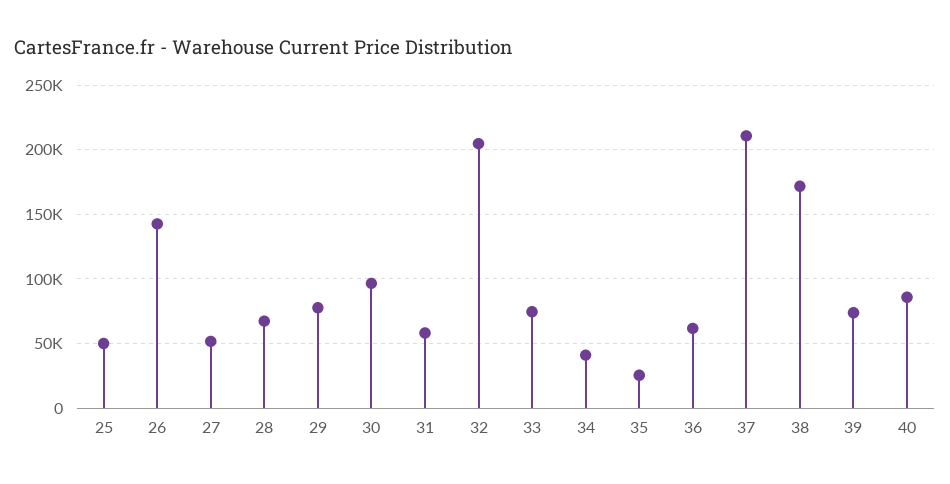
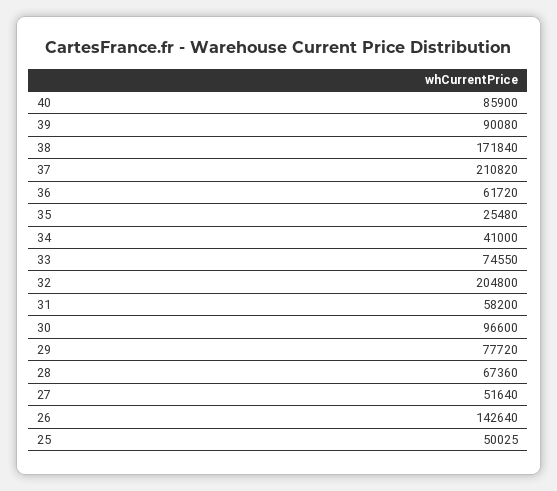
39: 75000 -> 90080

